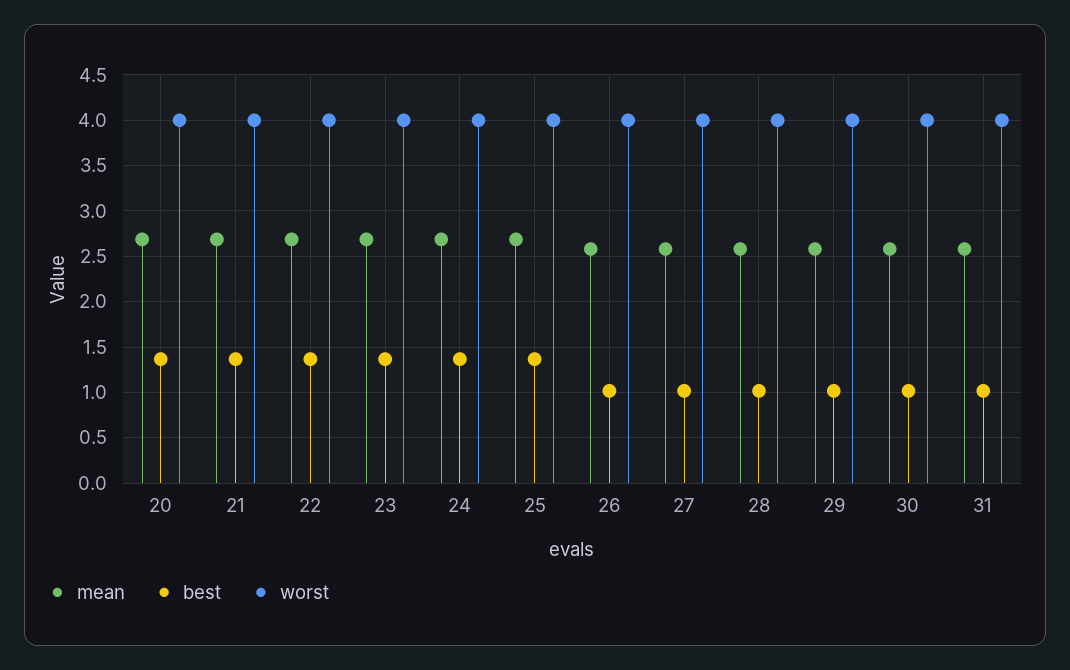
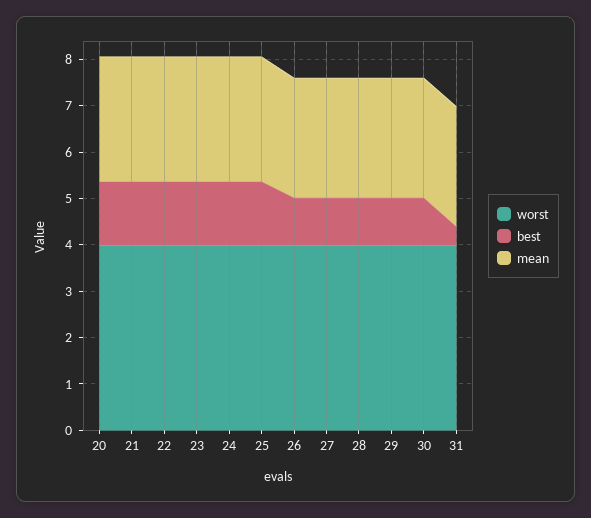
best, 31: 1 -> 0.4

